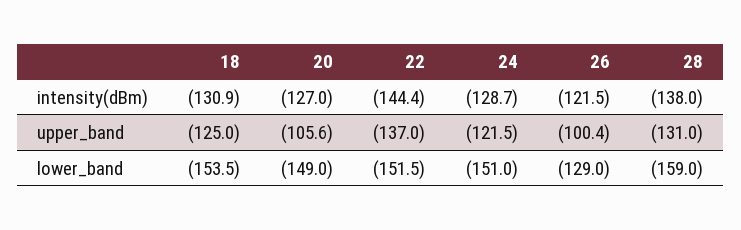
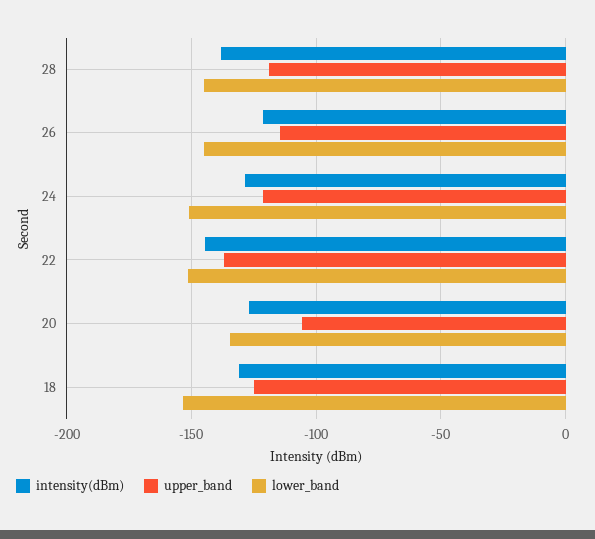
upper_band, 26: -100.4 -> -115
upper_band, 28: -131 -> -120
lower_band, 20: -149 -> -135
lower_band, 26: -129 -> -145
lower_band, 28: -159 -> -145

